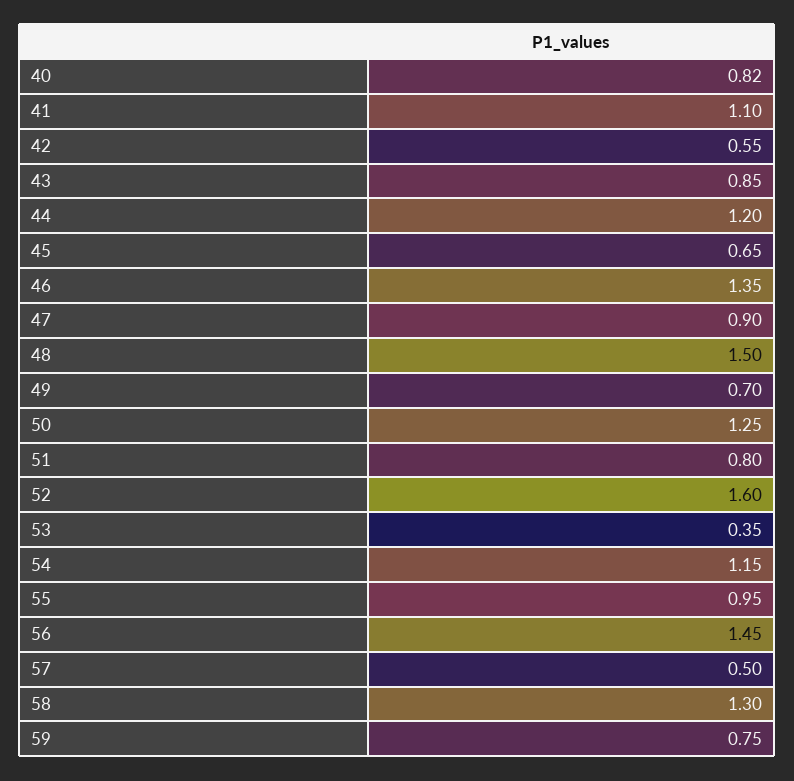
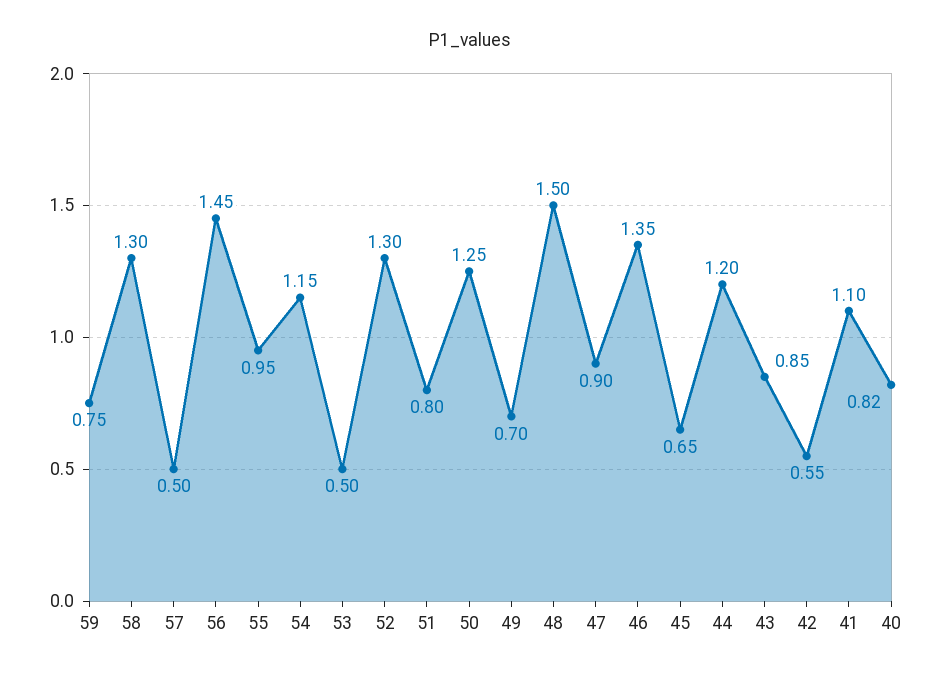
52: 1.6 -> 1.3
53: 0.35 -> 0.5

